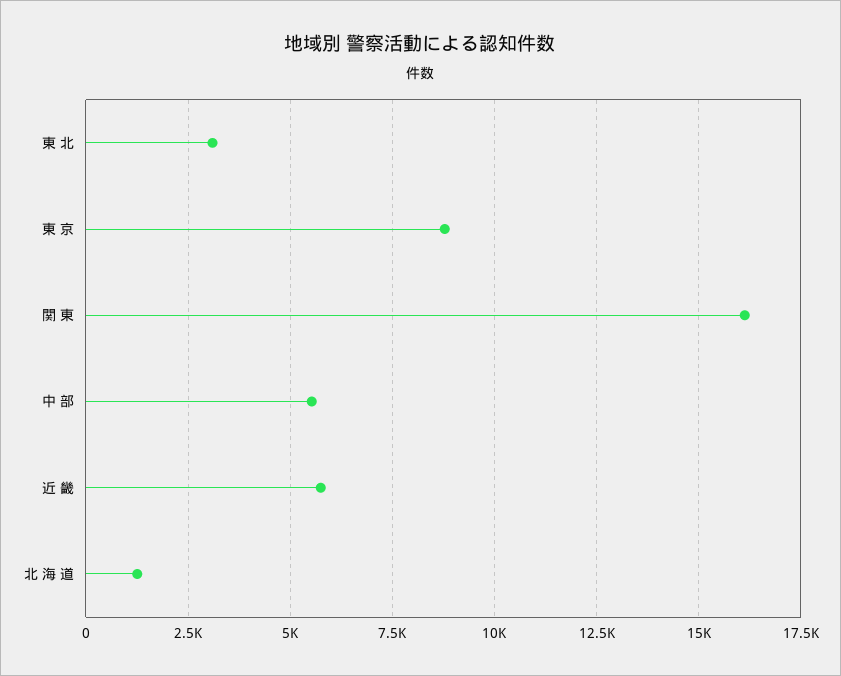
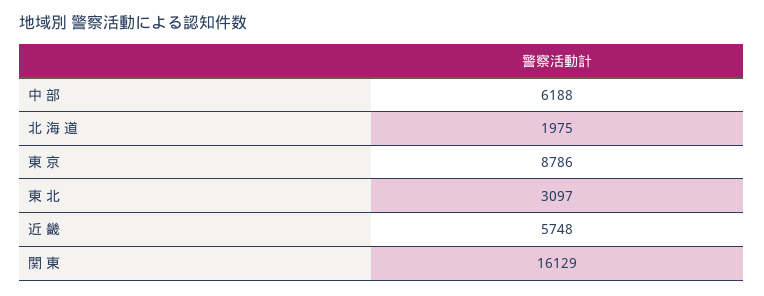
中 部: 5500 -> 6188
北 海 道: 1250 -> 1975

